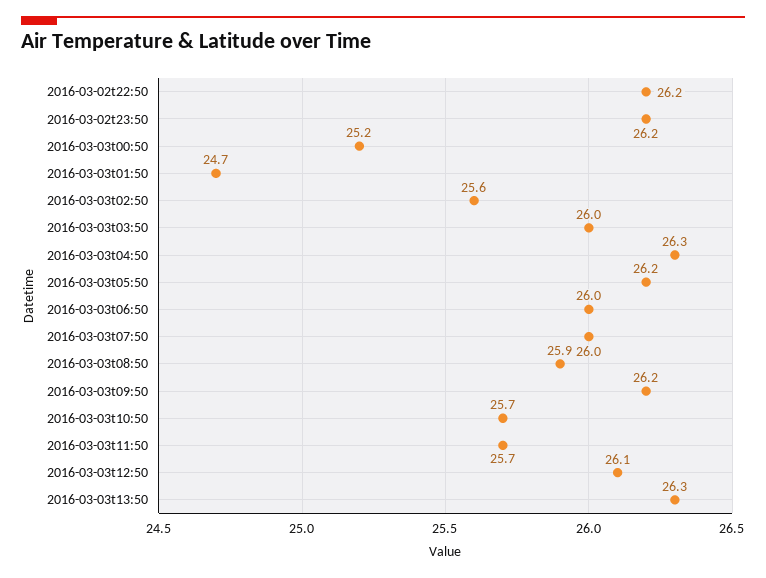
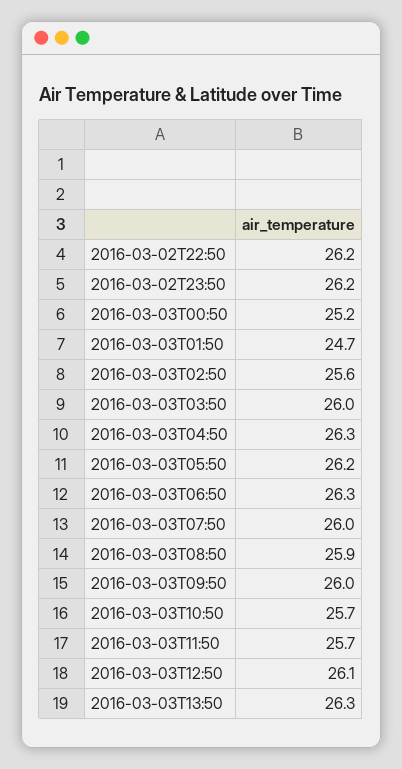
2016-03-03t06:50: 26 -> 26.3
2016-03-03t09:50: 26.2 -> 26

